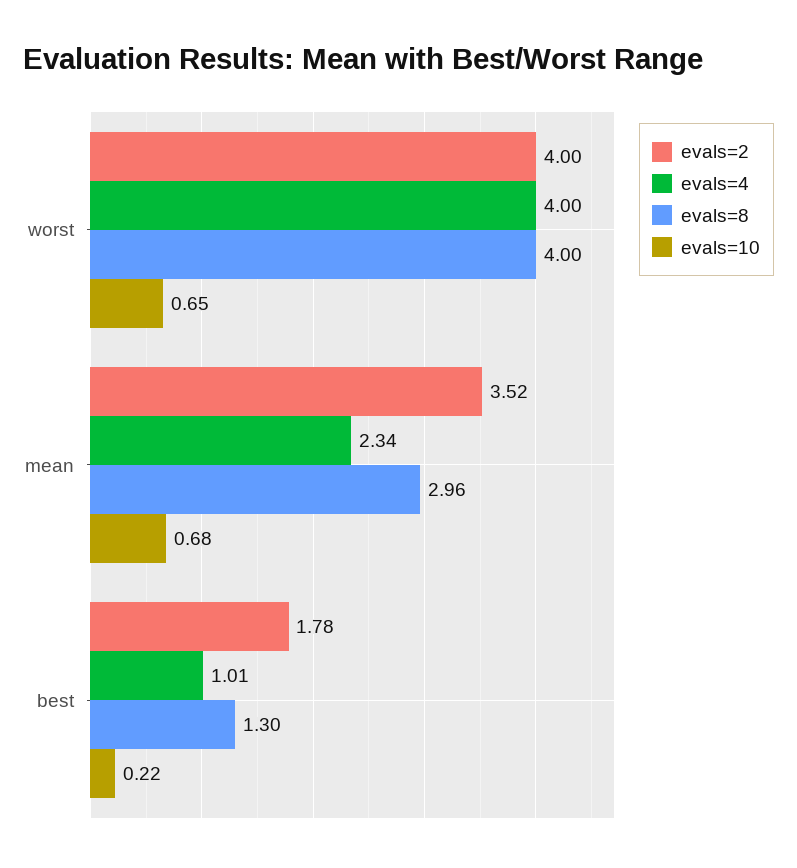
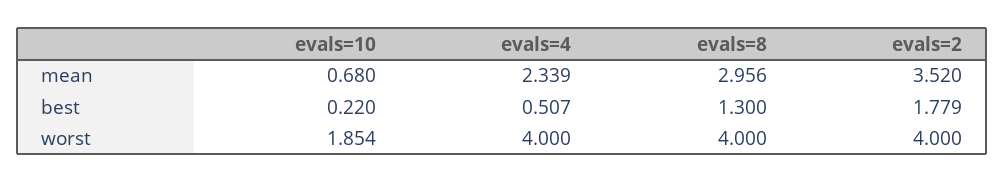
evals=10, worst: 0.65 -> 1.854
evals=4, best: 1.01 -> 0.507

